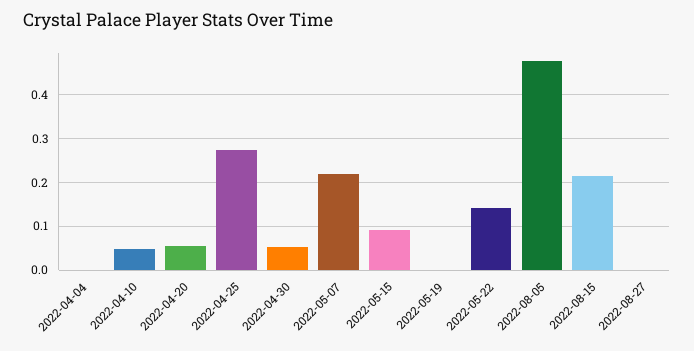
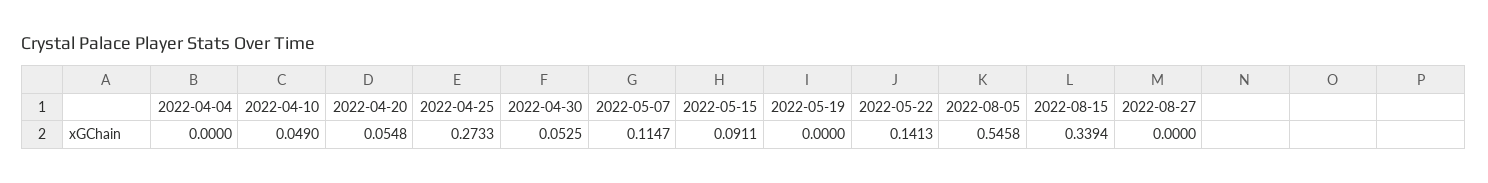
2022-05-07: 0.22 -> 0.1147
2022-08-05: 0.48 -> 0.5458
2022-08-15: 0.22 -> 0.3394

